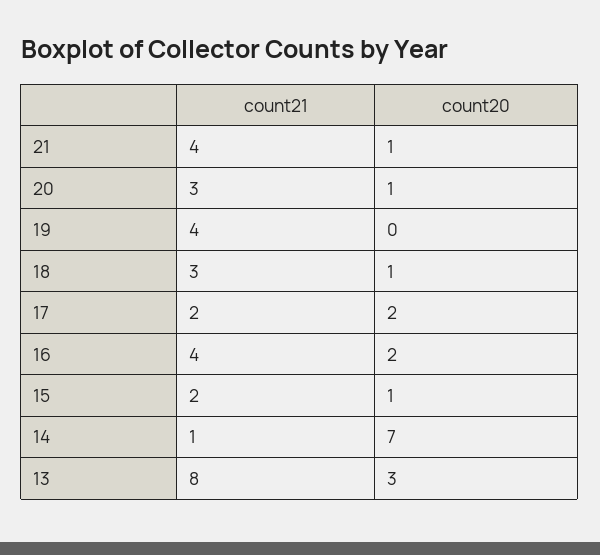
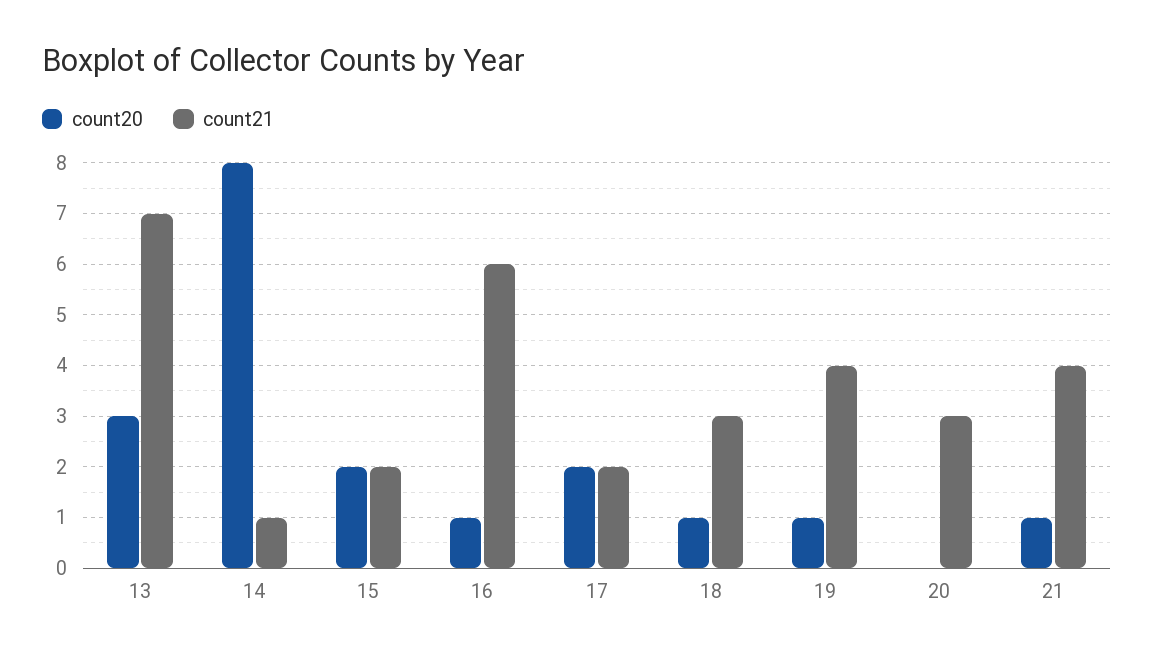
count20, 20: 1 -> 0
count20, 19: 0 -> 1
count21, 16: 4 -> 6
count20, 16: 2 -> 1
count20, 15: 1 -> 2
count20, 14: 7 -> 8
count21, 13: 8 -> 7

